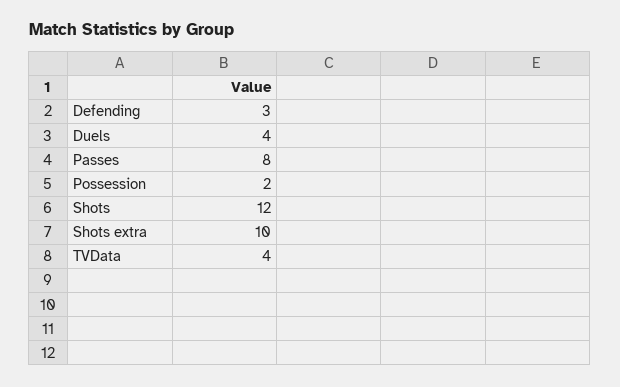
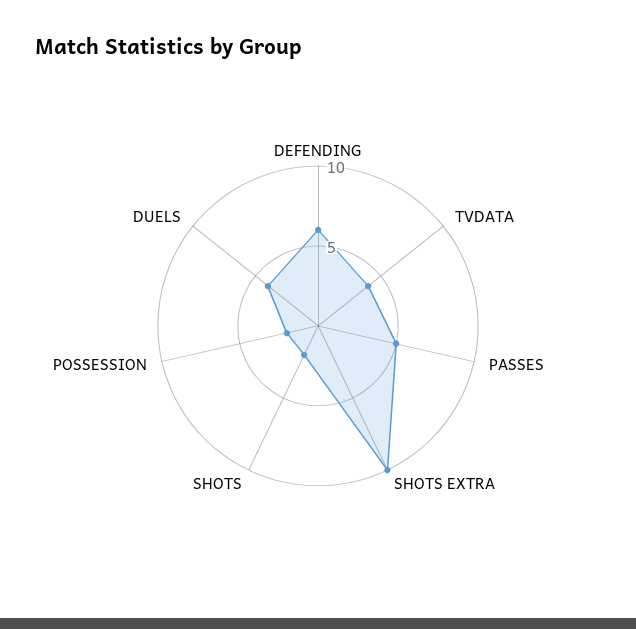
Defending: 3 -> 6
Passes: 8 -> 5
Shots: 12 -> 2

